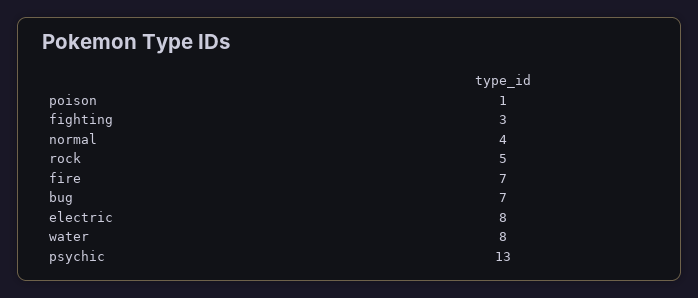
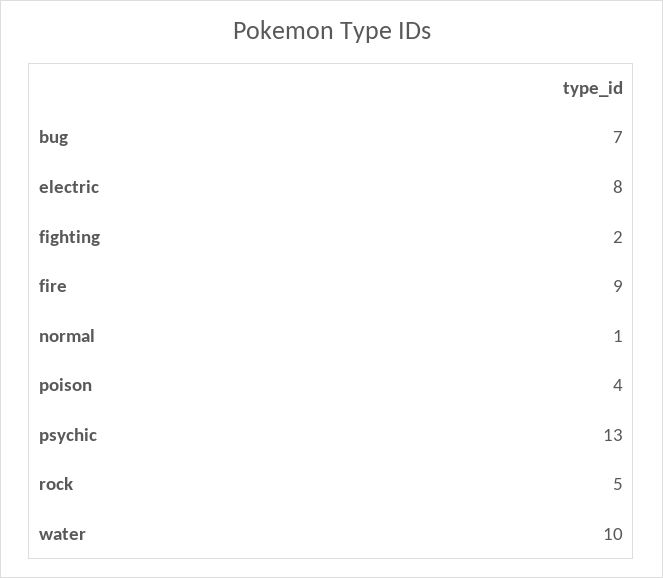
poison: 1 -> 4
fighting: 3 -> 2
normal: 4 -> 1
fire: 7 -> 9
water: 8 -> 10

